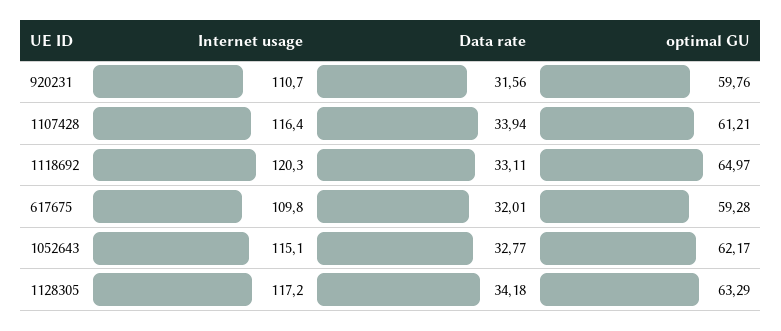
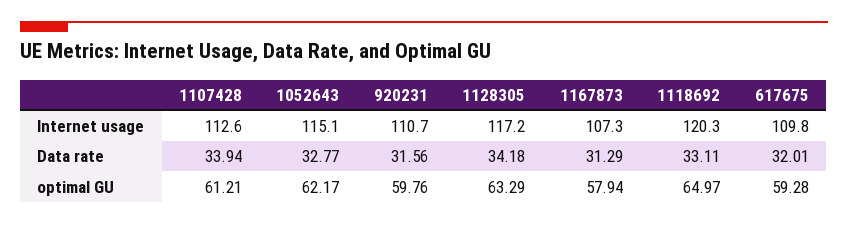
Internet usage, 1107428: 116.4 -> 112.6
Internet usage, 1167873: none -> 107.3
Data rate, 1167873: none -> 31.29
optimal GU, 1167873: none -> 57.94

